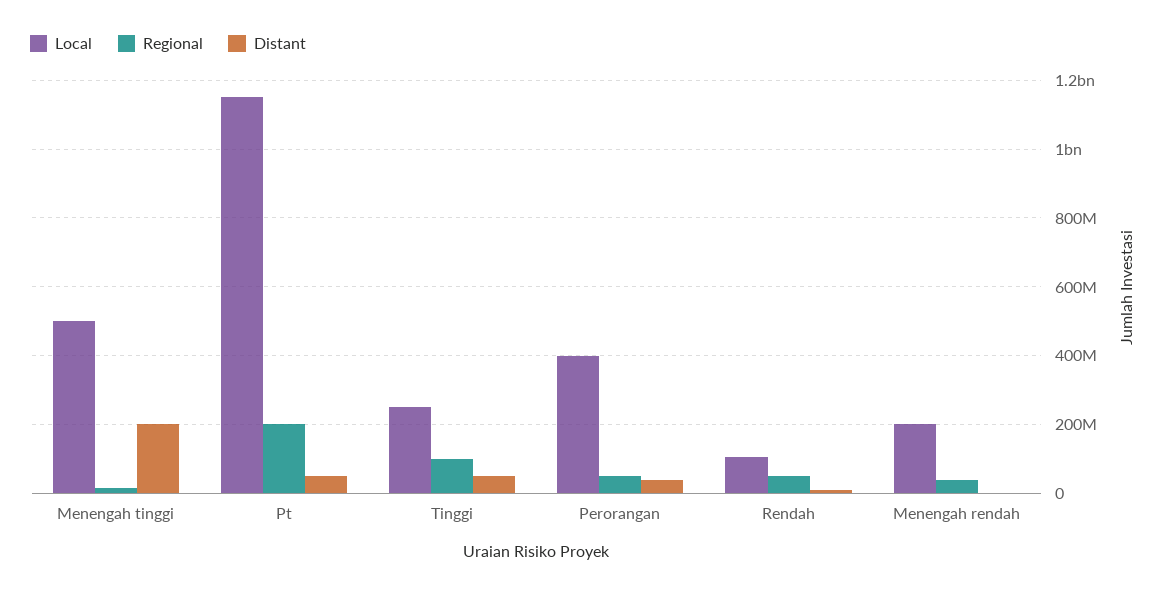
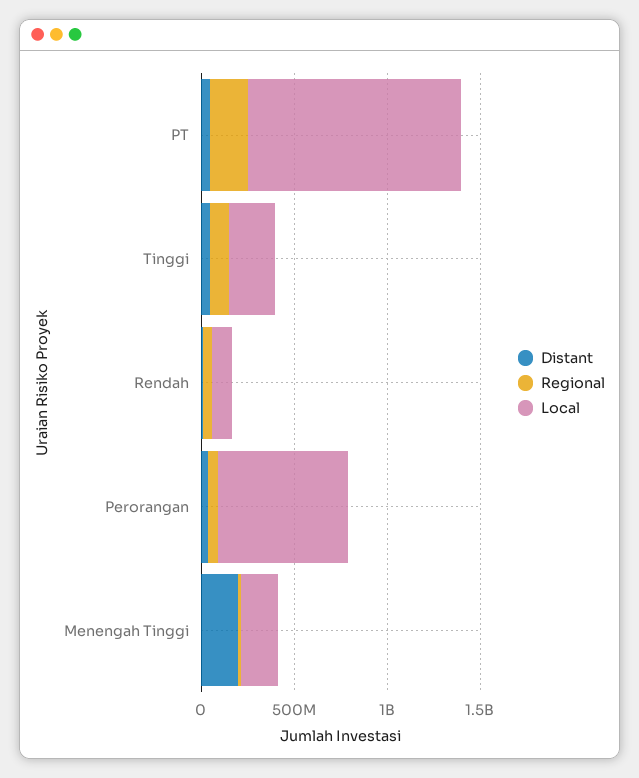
Local, Menengah tinggi: 500000000 -> 200000000
Local, Perorangan: 400000000 -> 700000000
Local, Menengah rendah: 200000000 -> none
Regional, Menengah rendah: 40000000 -> none
Distant, Menengah rendah: 0 -> none

